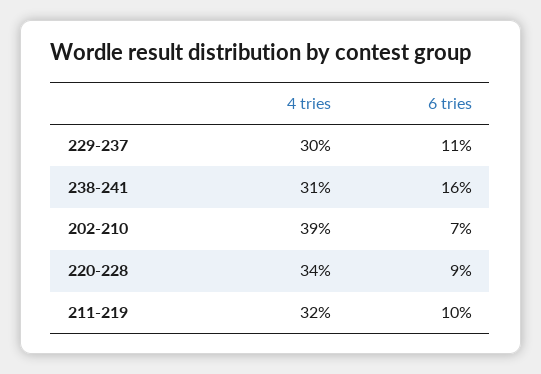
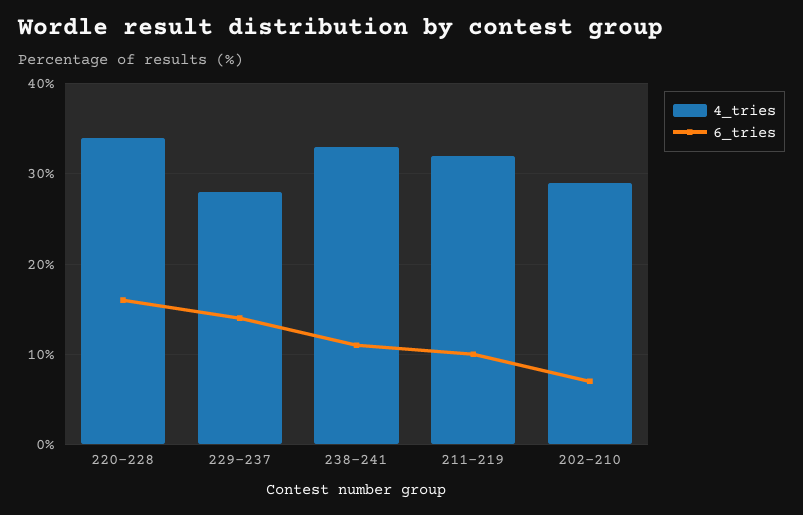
4 tries, 229-237: 30 -> 28
6 tries, 229-237: 11 -> 14
4 tries, 238-241: 31 -> 33
6 tries, 238-241: 16 -> 11
4 tries, 202-210: 39 -> 29
6 tries, 220-228: 9 -> 16

